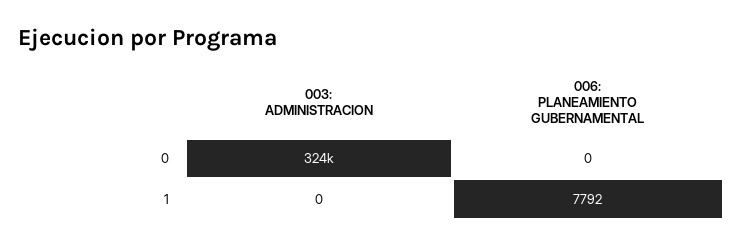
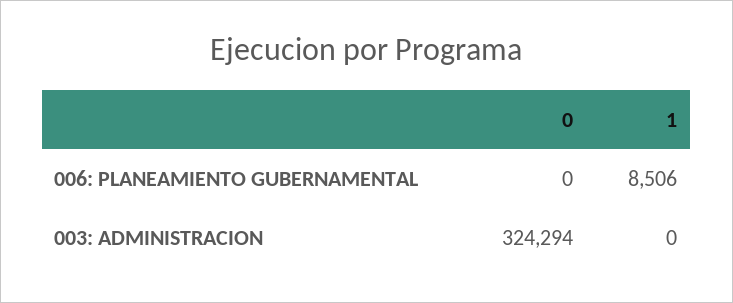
006: PLANEAMIENTO GUBERNAMENTAL, 1: 7792 -> 8506

